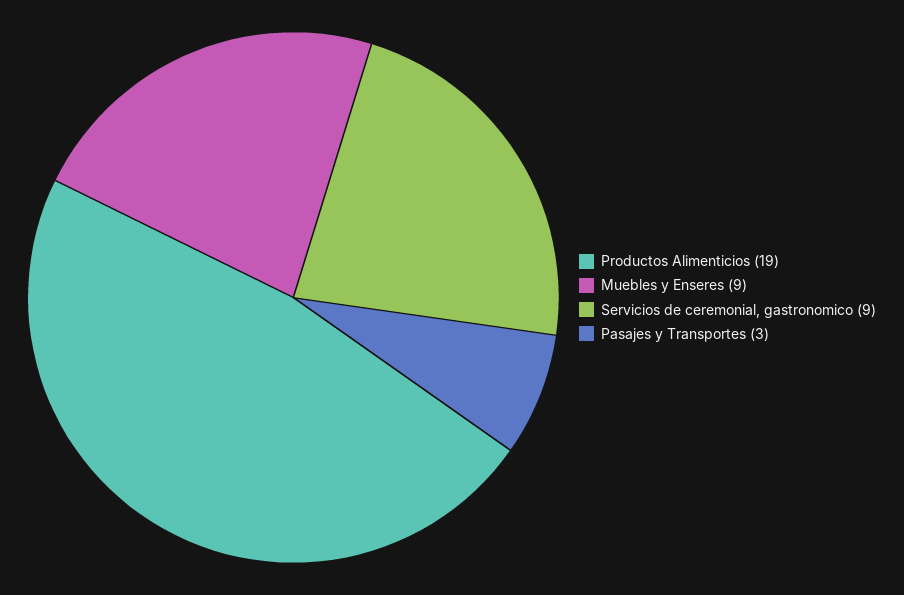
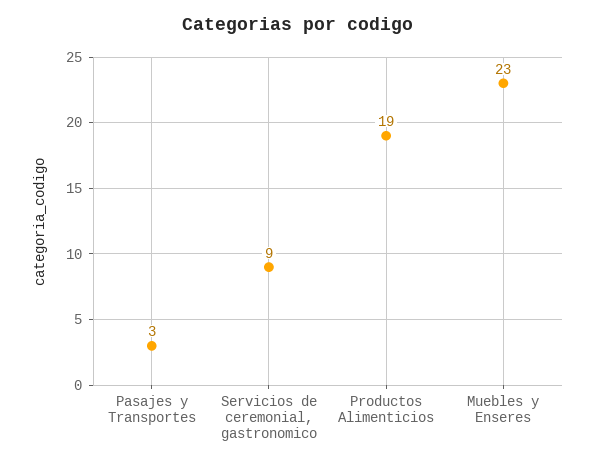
Muebles y Enseres: 9 -> 23

